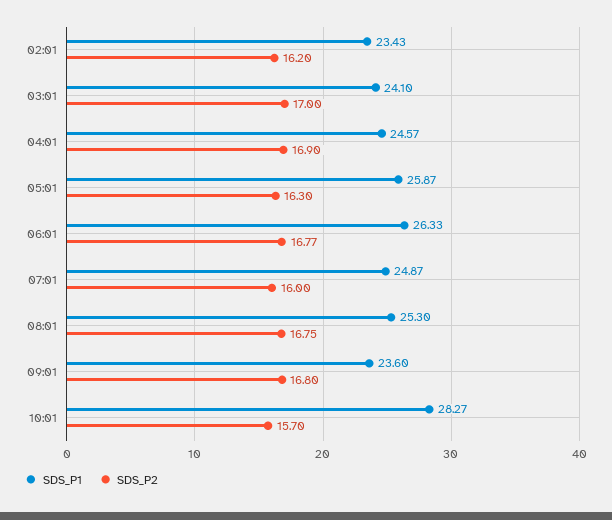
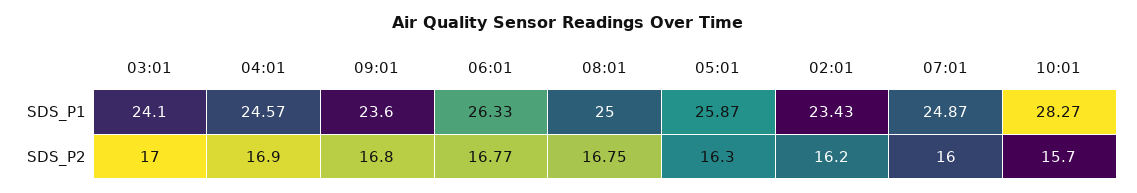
SDS_P1, 08:01: 25.3 -> 25

